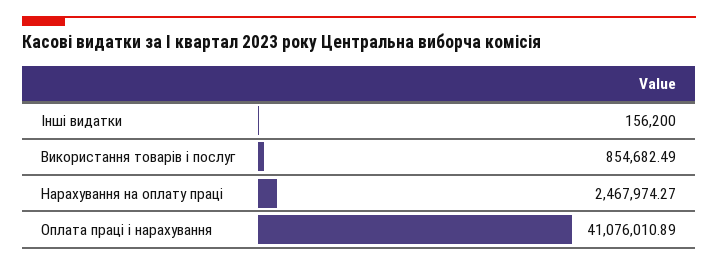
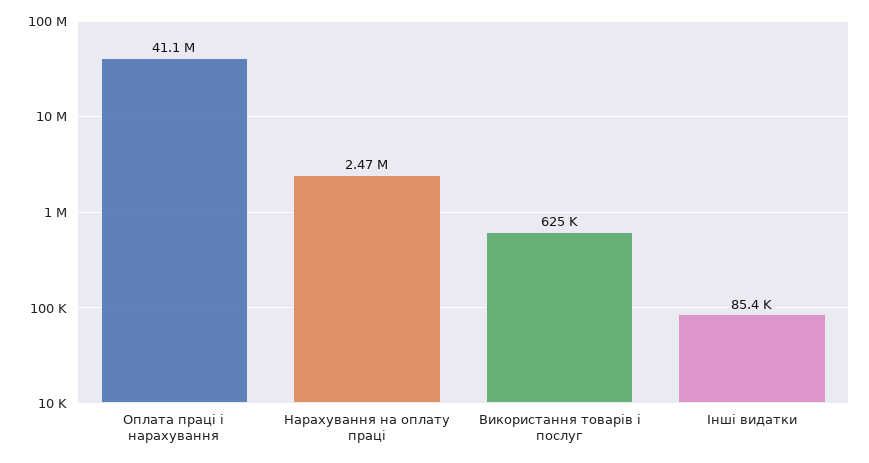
Інші видатки: 156200 -> 85400
Використання товарів і послуг: 854682.49 -> 625000

